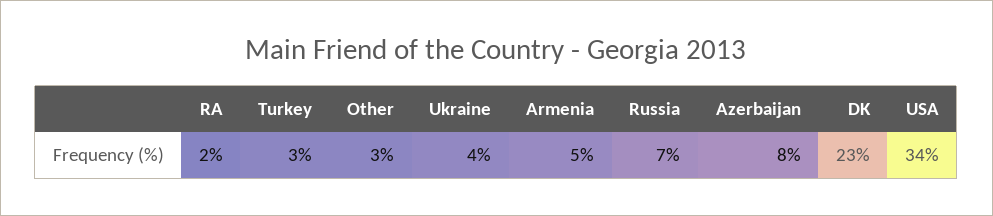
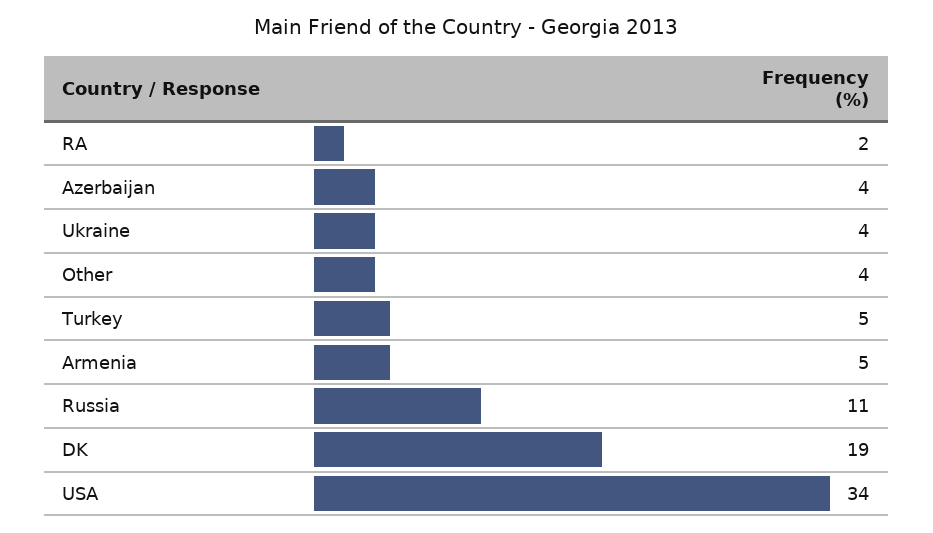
Turkey: 3 -> 5
Other: 3 -> 4
Russia: 7 -> 11
Azerbaijan: 8 -> 4
DK: 23 -> 19

